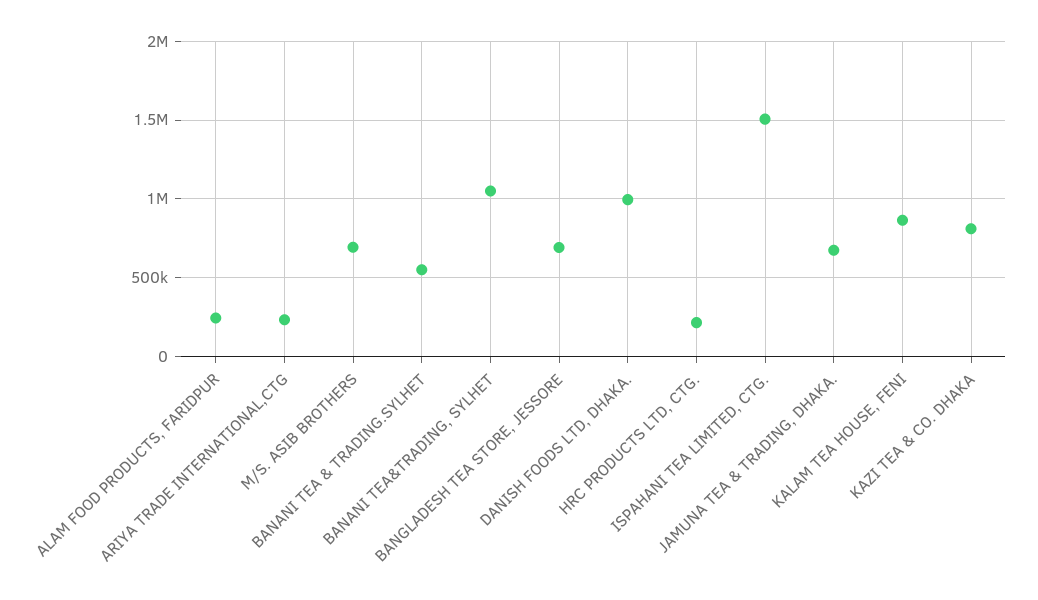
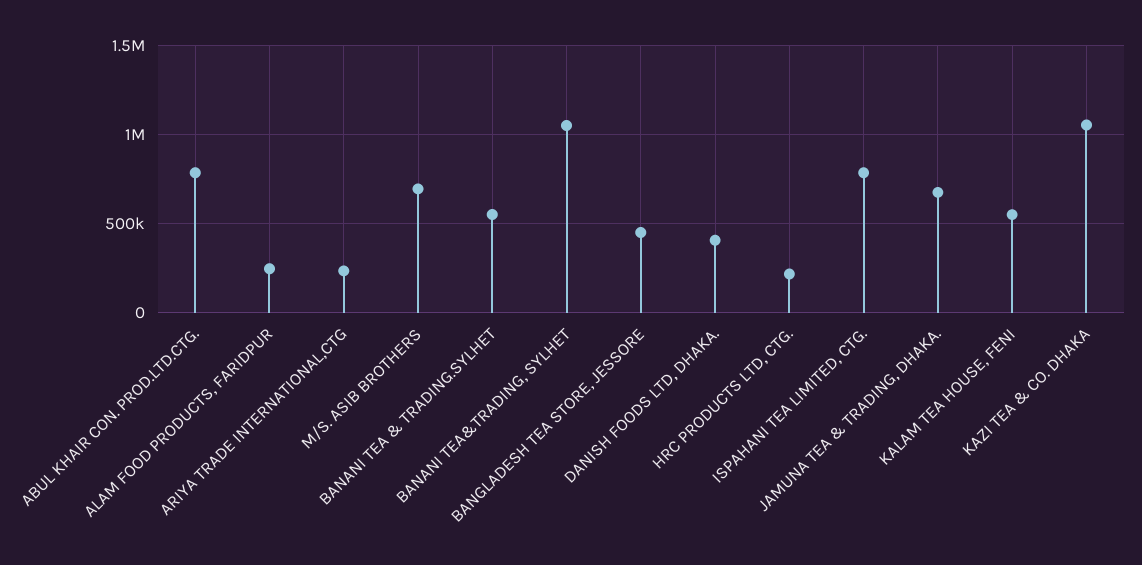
BANGLADESH TEA STORE, JESSORE: 700000 -> 450000
DANISH FOODS LTD, DHAKA.: 1000000 -> 400000
ISPAHANI TEA LIMITED, CTG.: 1500000 -> 800000
KALAM TEA HOUSE, FENI: 850000 -> 550000
KAZI TEA & CO. DHAKA: 800000 -> 1050000
ABUL KHAIR CON. PROD.LTD.CTG.: none -> 800000

